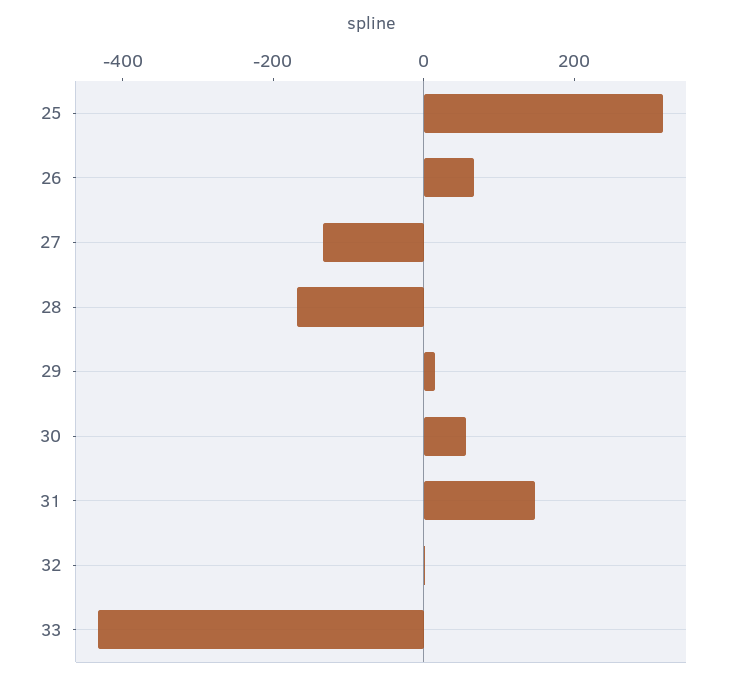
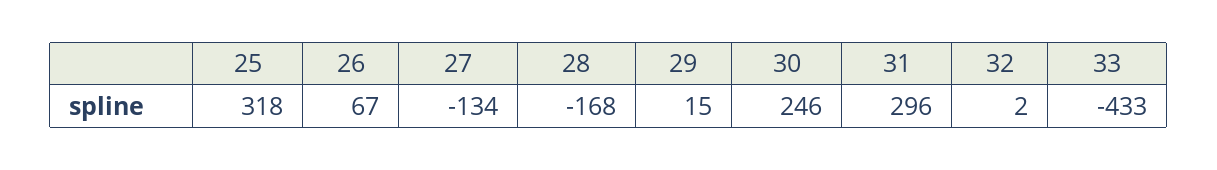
30: 50 -> 246
31: 150 -> 296

